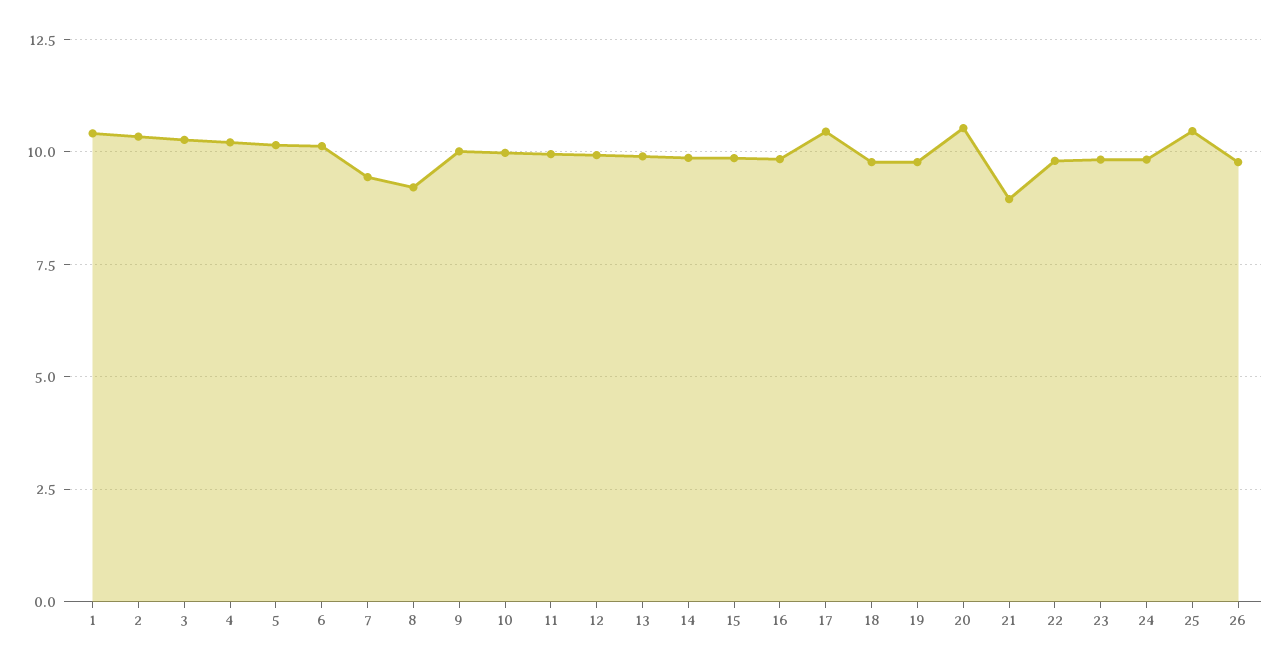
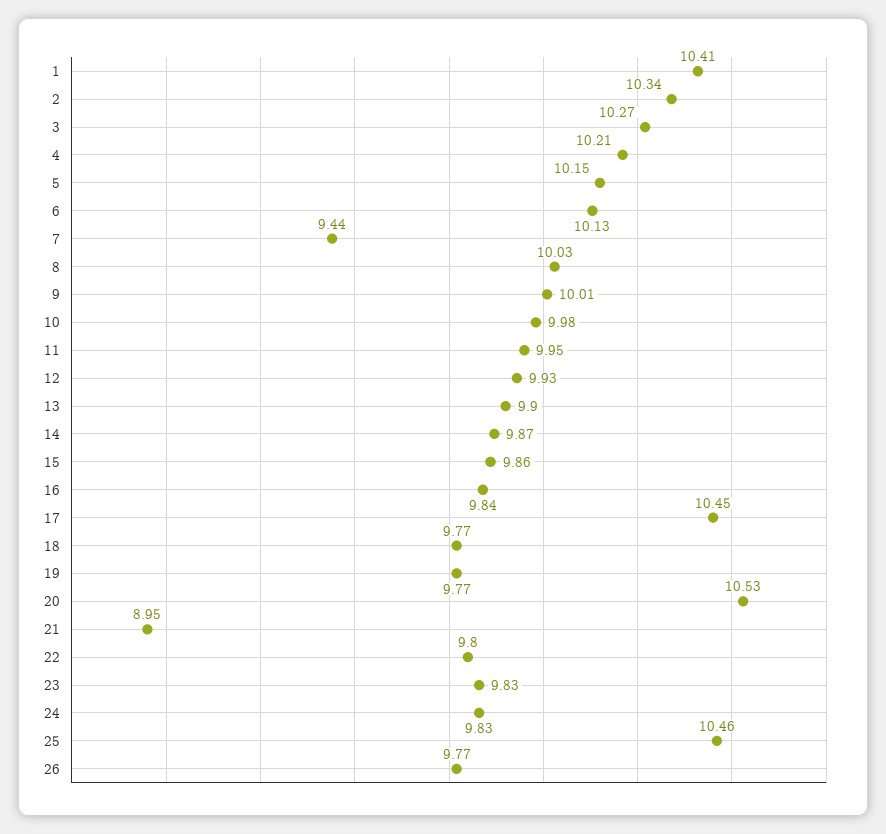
8: 9.25 -> 10.03

